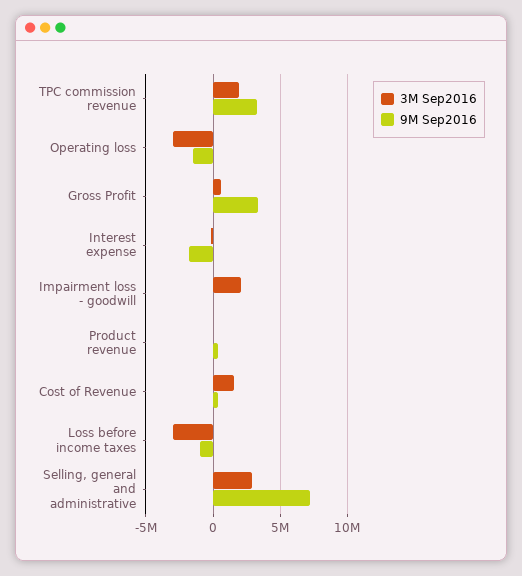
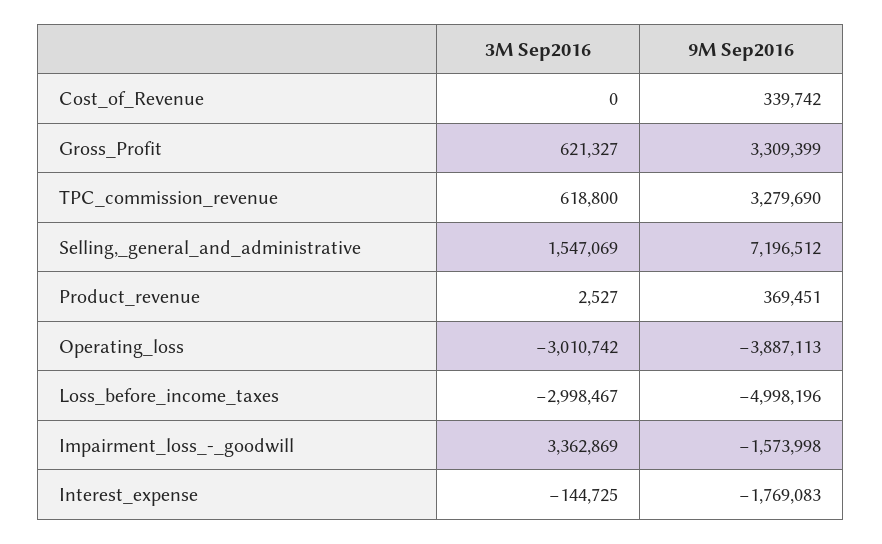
3M Sep2016, TPC commission revenue: 2000000 -> 618800
9M Sep2016, Operating loss: -1500000 -> -3887113
3M Sep2016, Impairment loss - goodwill: 2000000 -> 3362869
9M Sep2016, Impairment loss - goodwill: 0 -> -1573998
3M Sep2016, Cost of Revenue: 1500000 -> 0
9M Sep2016, Loss before income taxes: -1000000 -> -4998196
3M Sep2016, Selling, general and administrative: 3000000 -> 1547069

